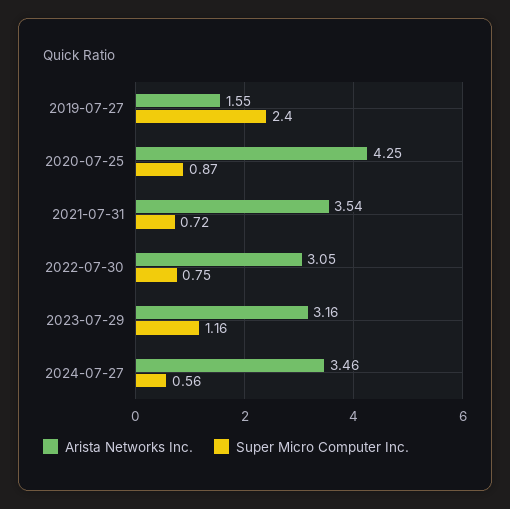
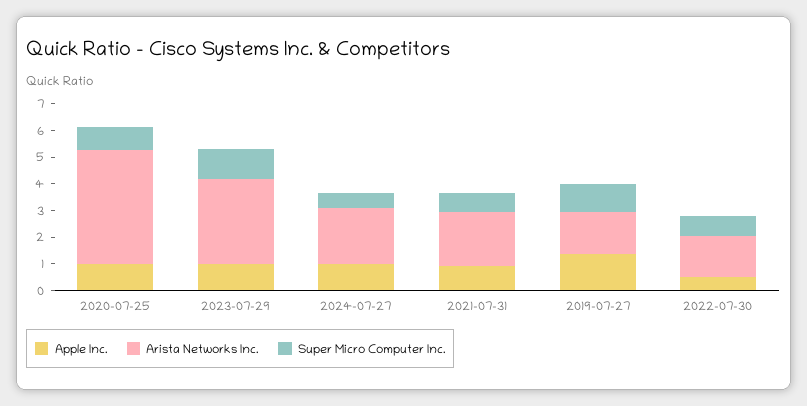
Super Micro Computer Inc., 2019-07-27: 2.4 -> 1
Arista Networks Inc., 2021-07-31: 3.54 -> 2
Arista Networks Inc., 2022-07-30: 3.05 -> 1.5
Arista Networks Inc., 2024-07-27: 3.46 -> 2
Apple Inc., 2020-07-25: none -> 1
Apple Inc., 2023-07-29: none -> 1
Apple Inc., 2024-07-27: none -> 1
Apple Inc., 2021-07-31: none -> 1
Apple Inc., 2019-07-27: none -> 1.5
Apple Inc., 2022-07-30: none -> 0.5

